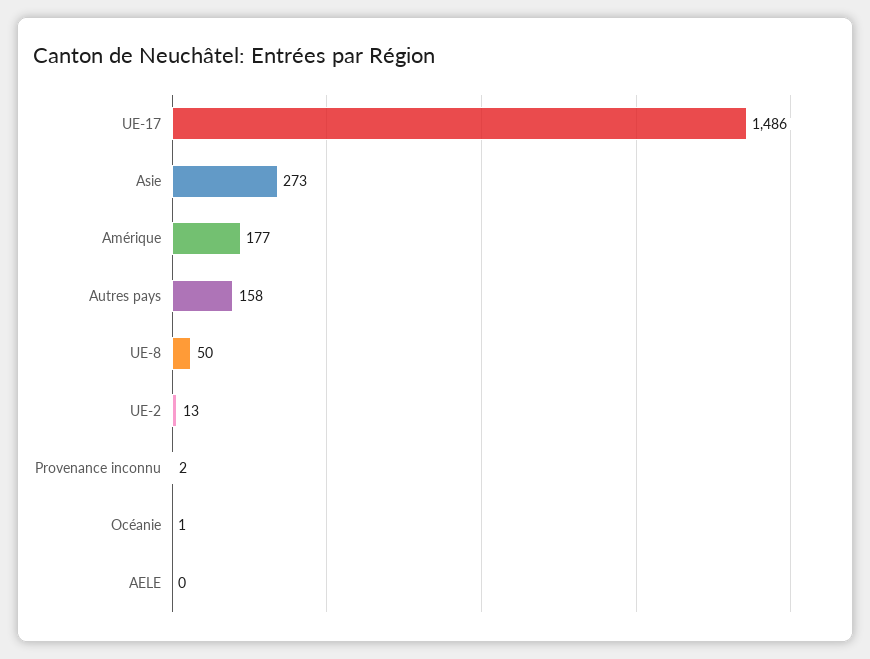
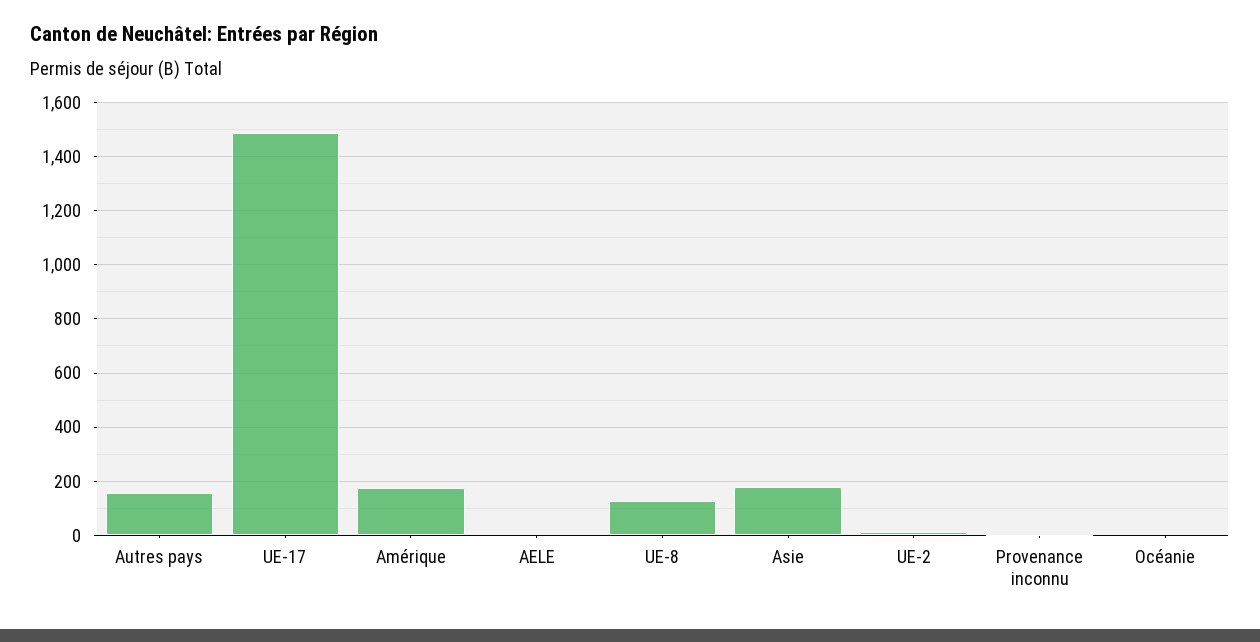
Asie: 273 -> 175
UE-8: 50 -> 125

